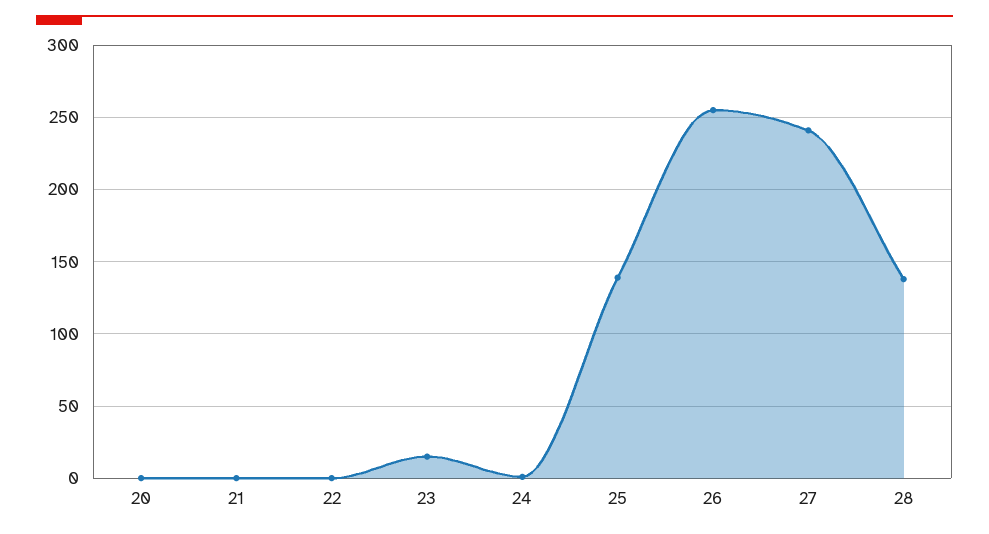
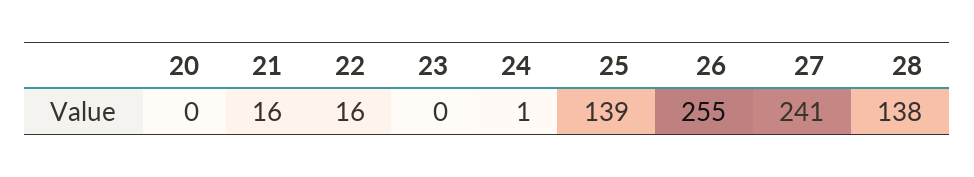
21: 0 -> 16
22: 0 -> 16
23: 15 -> 0

